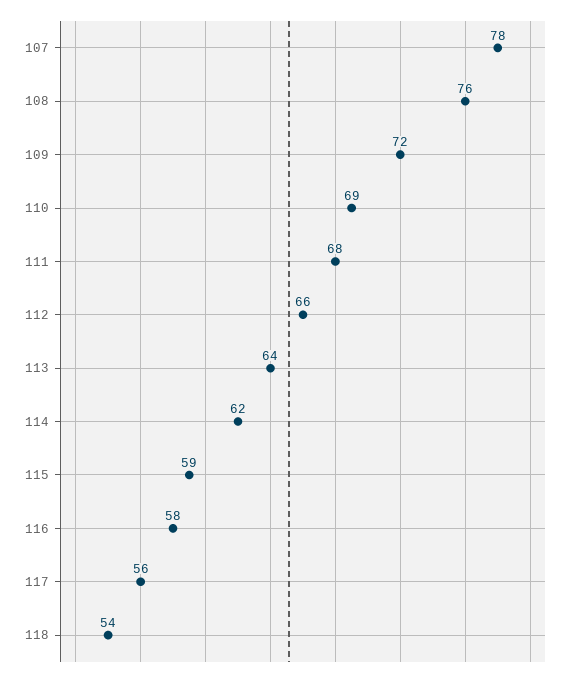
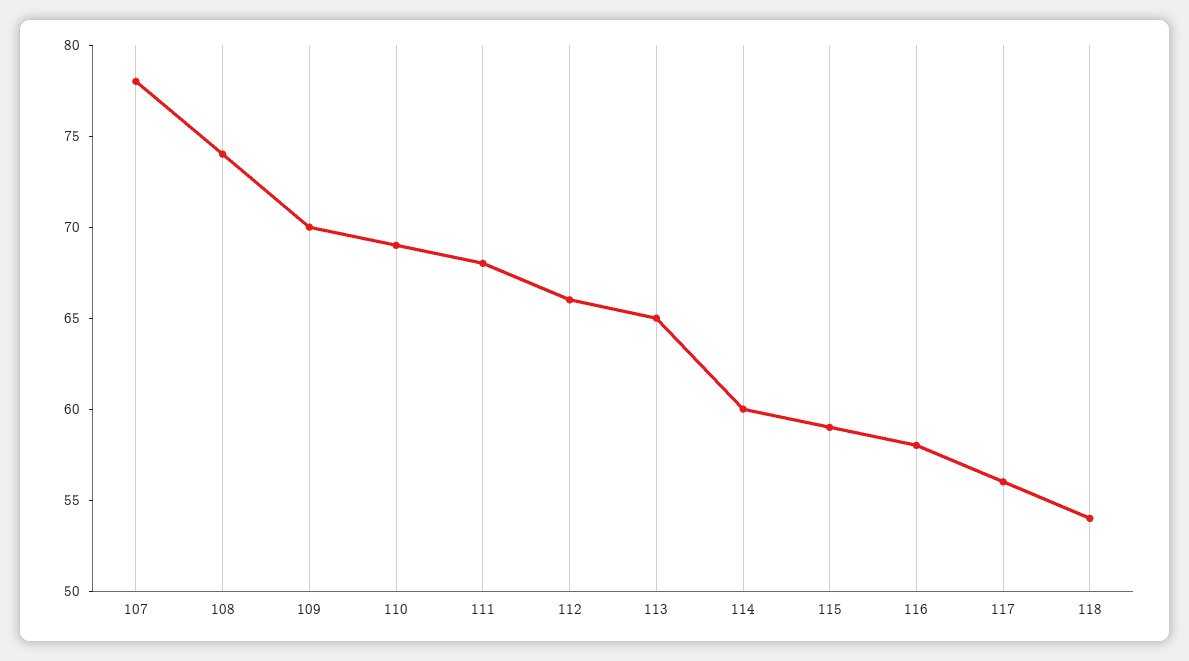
108: 76 -> 74
109: 72 -> 70
113: 64 -> 65
114: 62 -> 60

